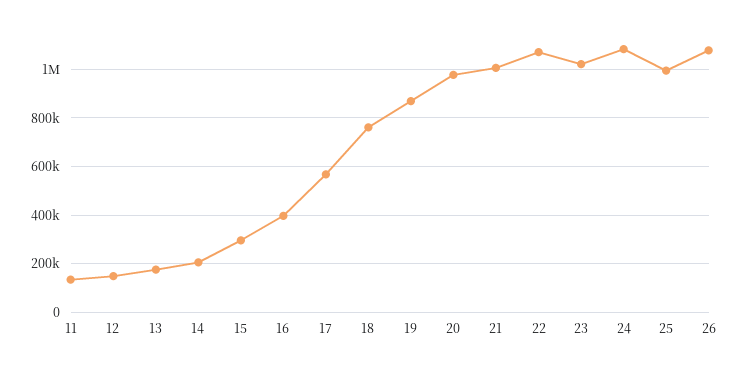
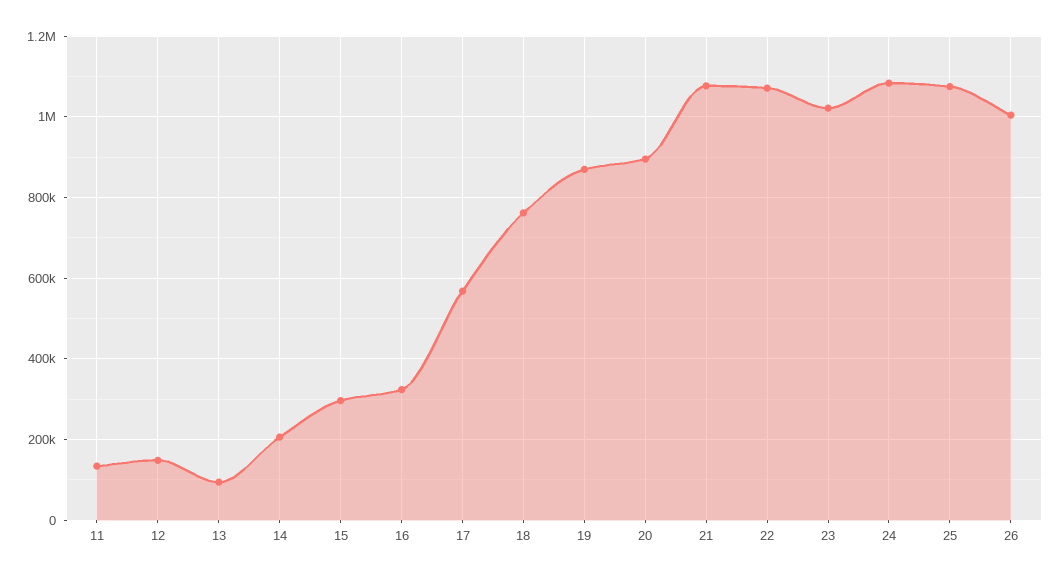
13: 175000 -> 100000
16: 400000 -> 320000
20: 975000 -> 900000
21: 1000000 -> 1080000
25: 1000000 -> 1080000
26: 1075000 -> 1000000

